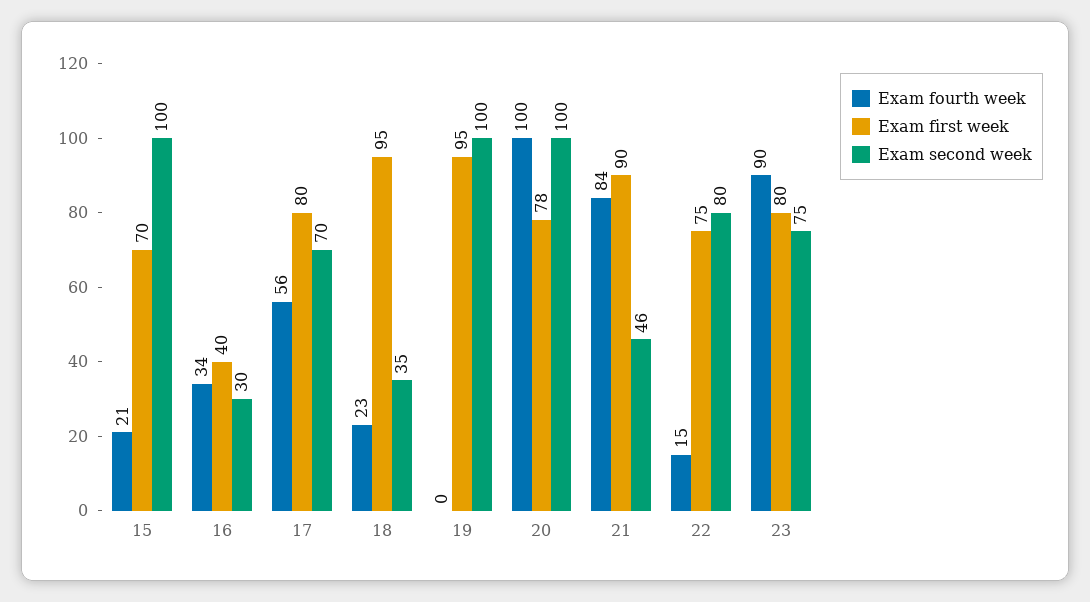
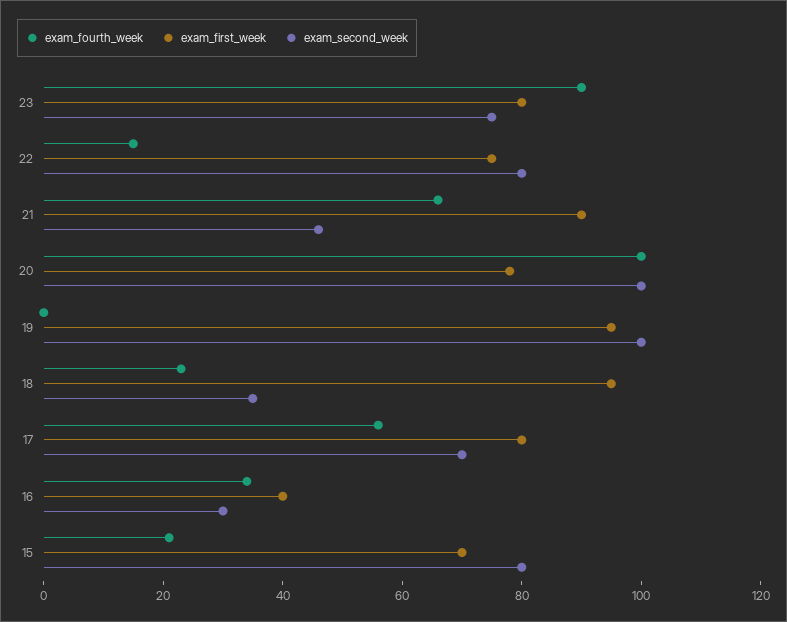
Exam second week, 15: 100 -> 80
Exam fourth week, 21: 84 -> 65

